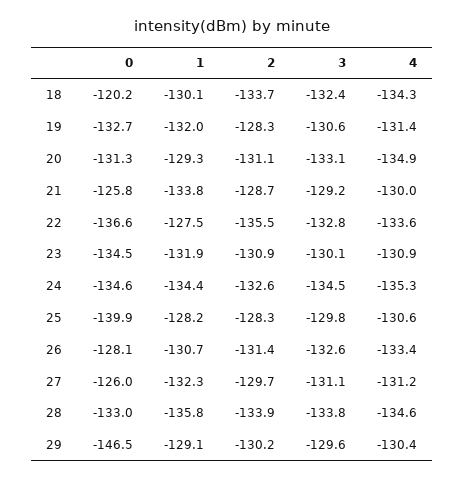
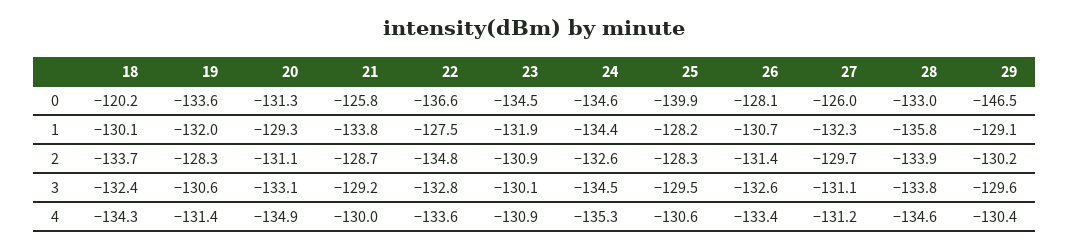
0, 19: -132.7 -> -133.6
2, 22: -135.5 -> -134.8
3, 25: -129.8 -> -129.5

